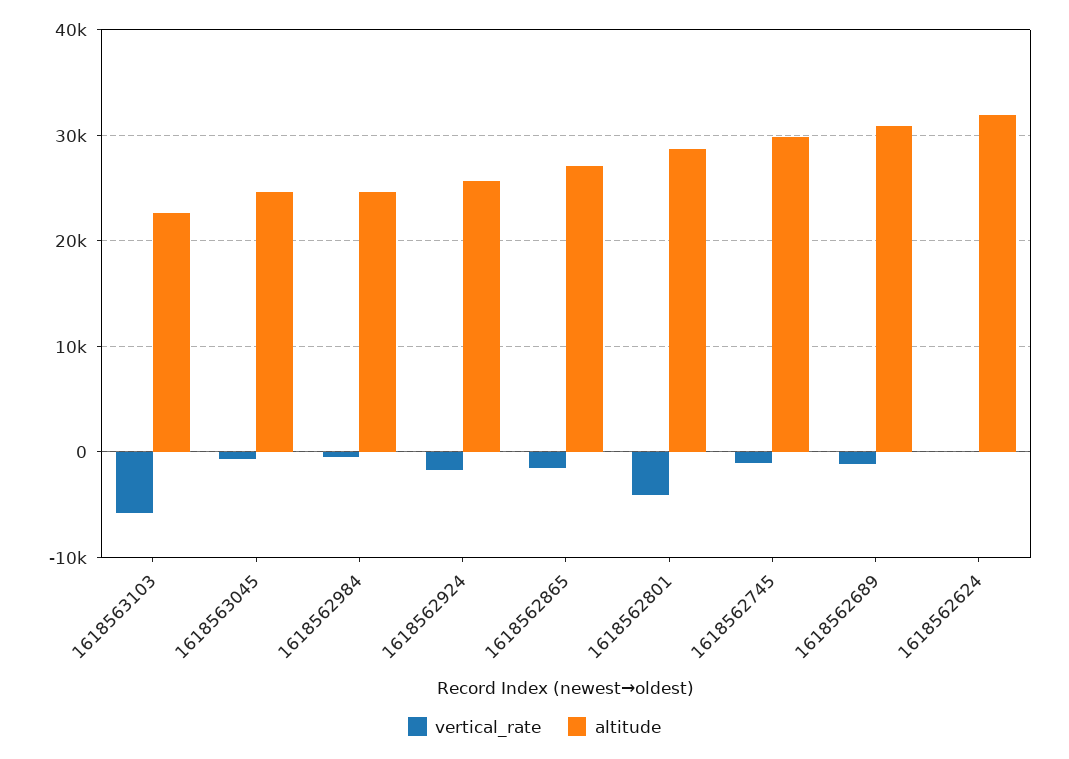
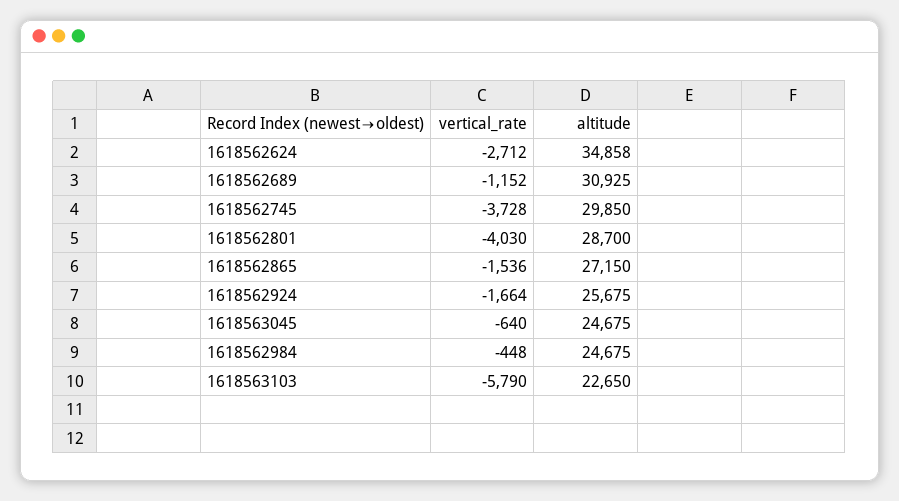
vertical_rate, 1618562745: -1000 -> -3728
vertical_rate, 1618562624: 0 -> -2712
altitude, 1618562624: 32000 -> 34858

